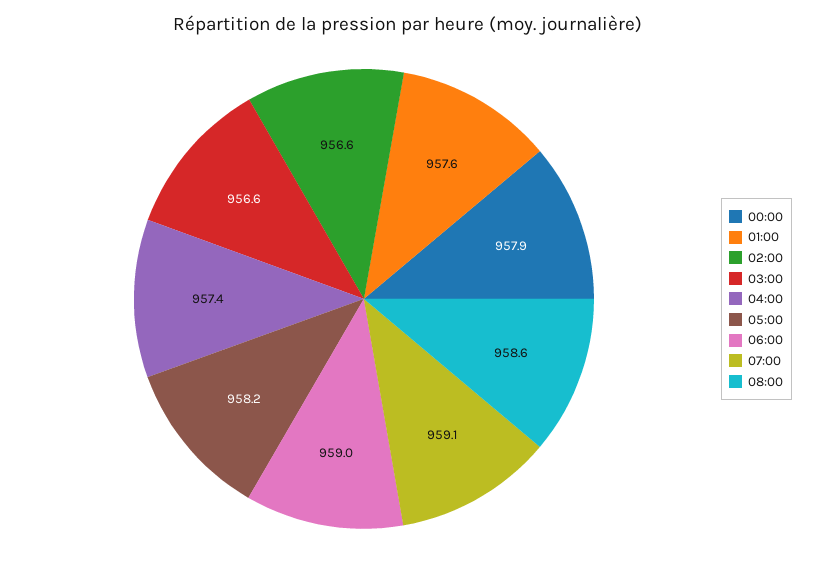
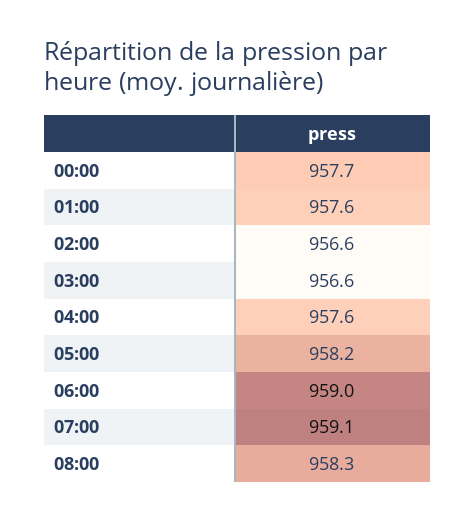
00:00: 957.9 -> 957.7
04:00: 957.4 -> 957.6
08:00: 958.6 -> 958.3

